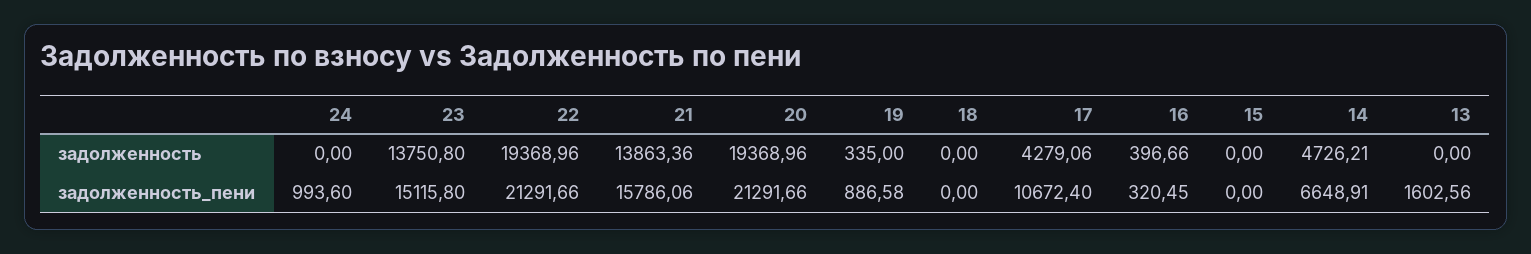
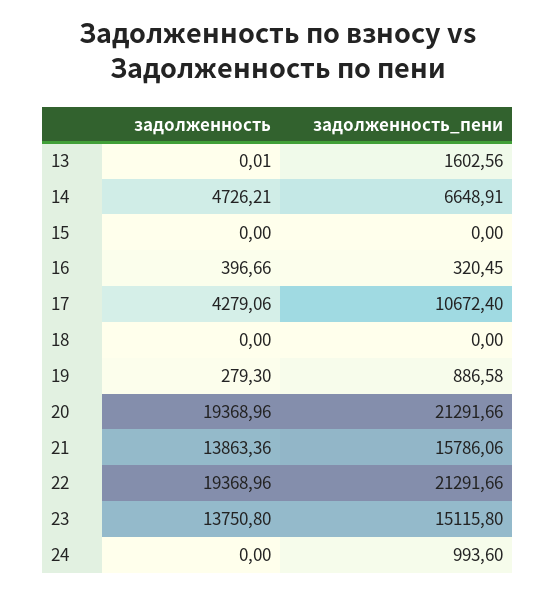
19, задолженность: 335 -> 279.3
13, задолженность: 0 -> 0.01

